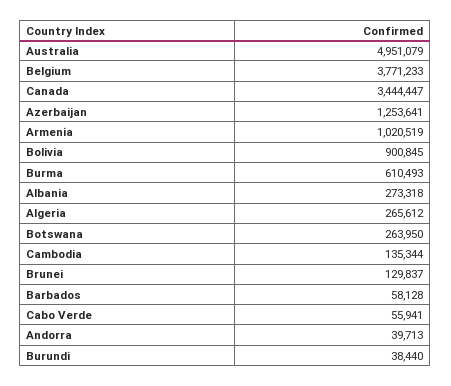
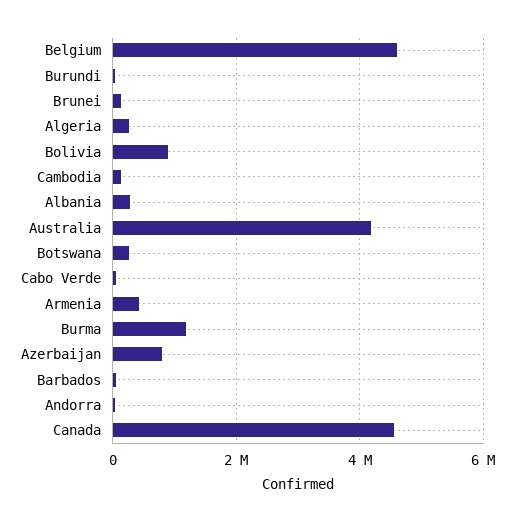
Australia: 4951079 -> 4200000
Belgium: 3771233 -> 4600000
Canada: 3444447 -> 4600000
Azerbaijan: 1253641 -> 800000
Armenia: 1020519 -> 400000
Burma: 610493 -> 1200000

